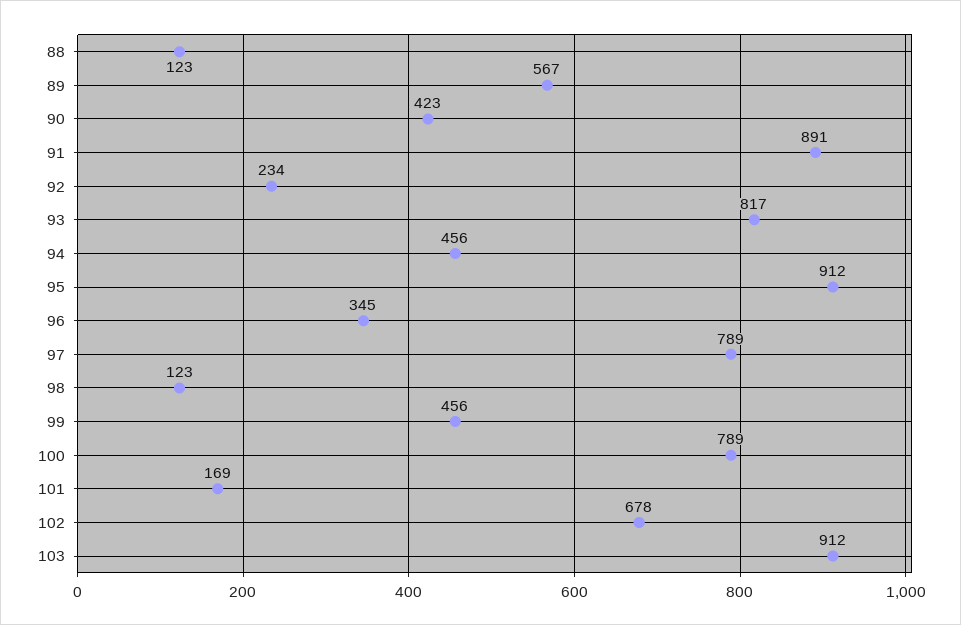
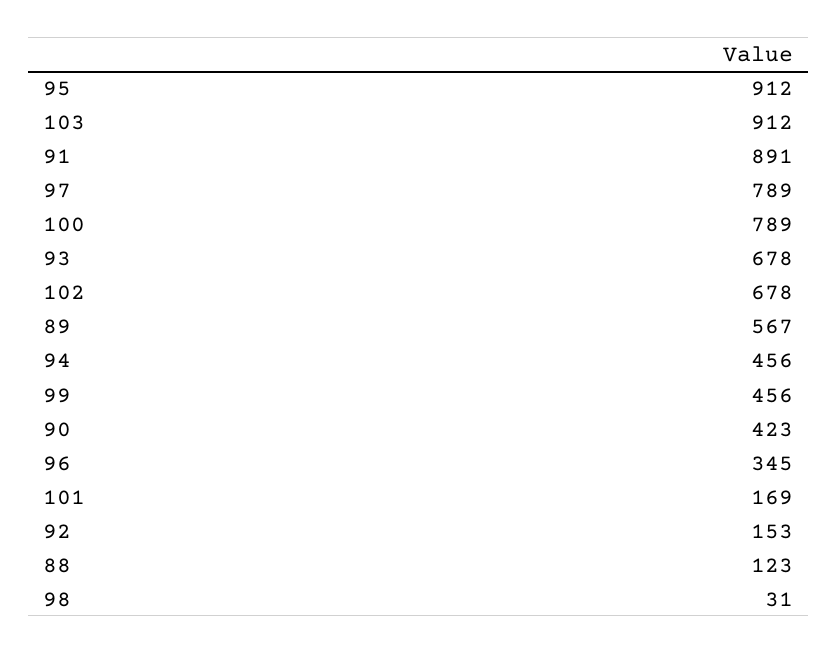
92: 234 -> 153
93: 817 -> 678
98: 123 -> 31

